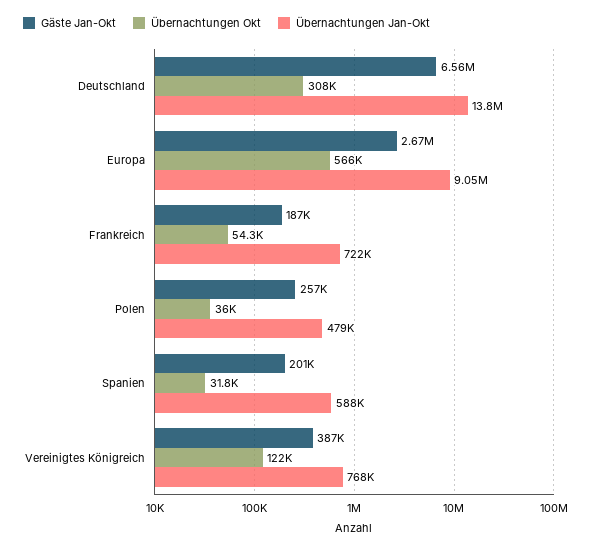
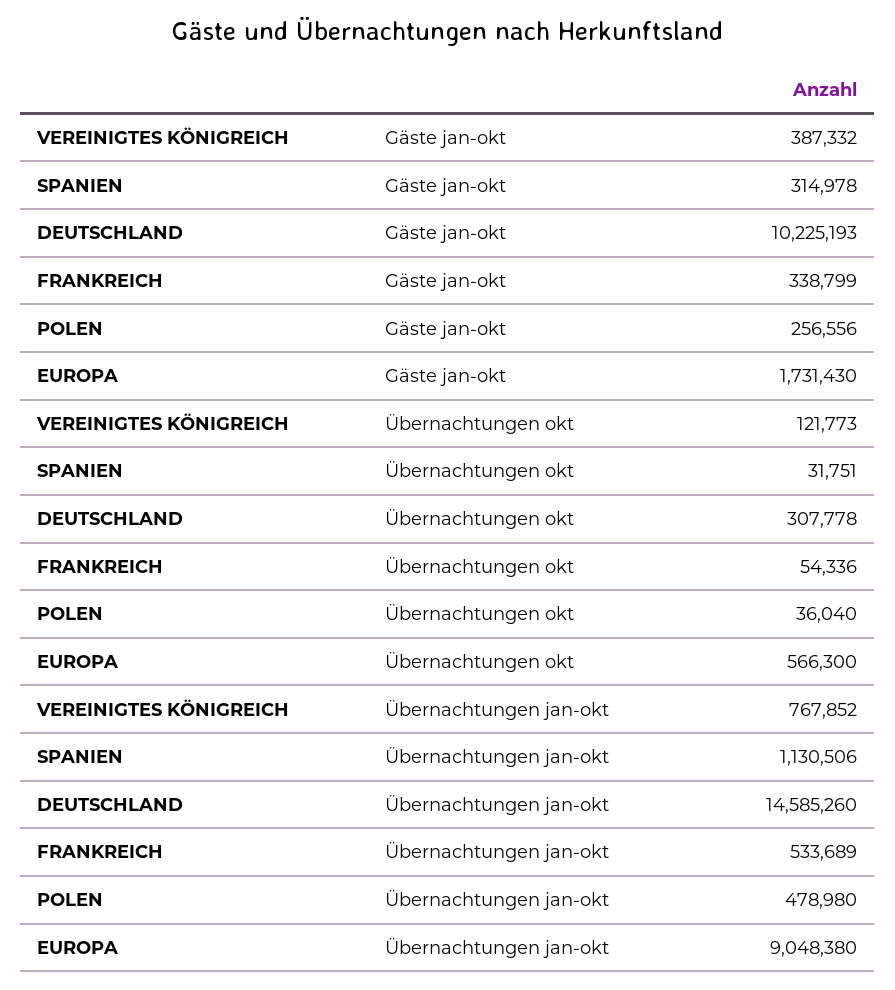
Gäste Jan-Okt, Deutschland: 6560000 -> 10225193
Übernachtungen Jan-Okt, Deutschland: 13800000 -> 14585260
Gäste Jan-Okt, Europa: 2670000 -> 1731430
Gäste Jan-Okt, Frankreich: 187000 -> 338799
Übernachtungen Jan-Okt, Frankreich: 722000 -> 533689
Gäste Jan-Okt, Spanien: 201000 -> 314978
Übernachtungen Jan-Okt, Spanien: 588000 -> 1130506

